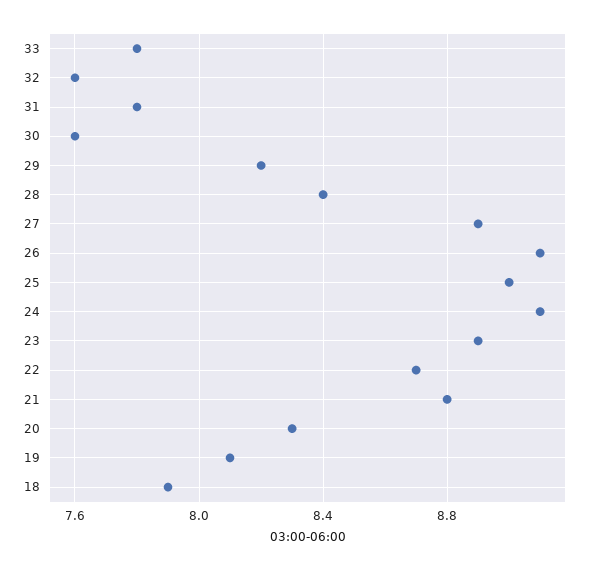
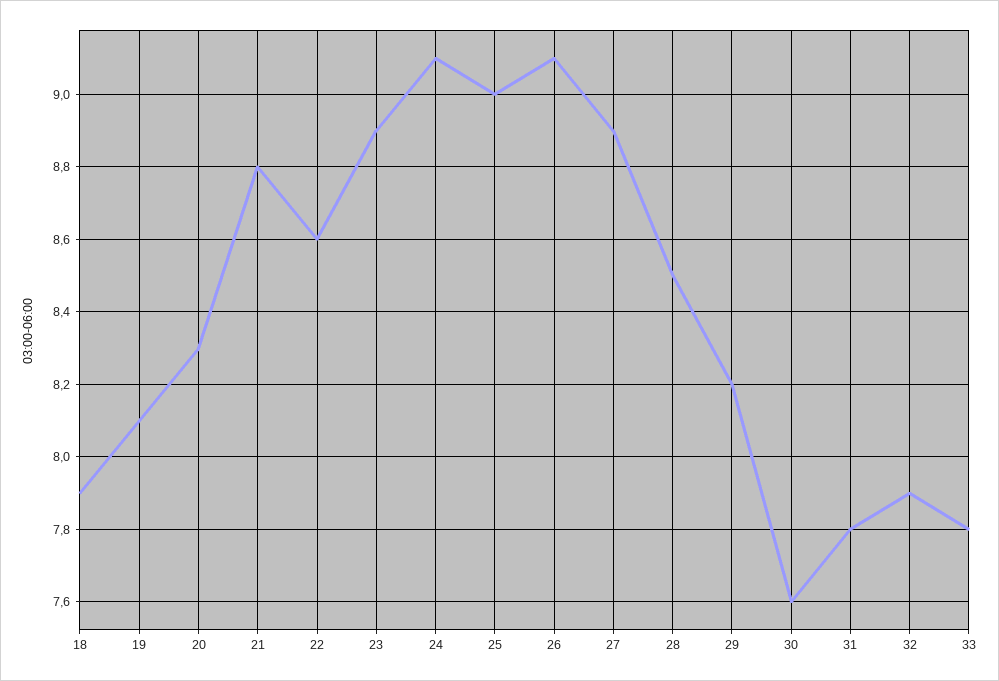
32: 7.6 -> 7.9
28: 8.4 -> 8.5
22: 8.7 -> 8.6

